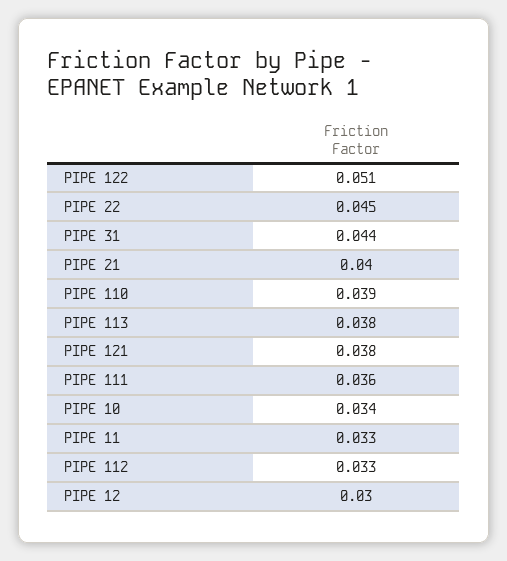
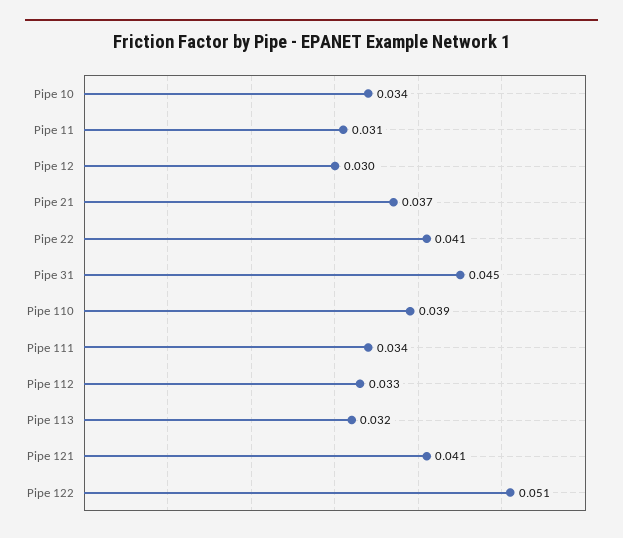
PIPE 22: 0.045 -> 0.041
PIPE 31: 0.044 -> 0.045
PIPE 21: 0.04 -> 0.037
PIPE 113: 0.038 -> 0.032
PIPE 121: 0.038 -> 0.041
PIPE 111: 0.036 -> 0.034
PIPE 11: 0.033 -> 0.031

